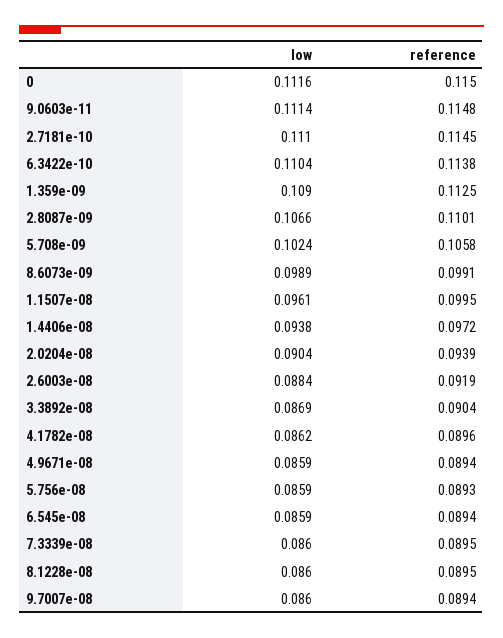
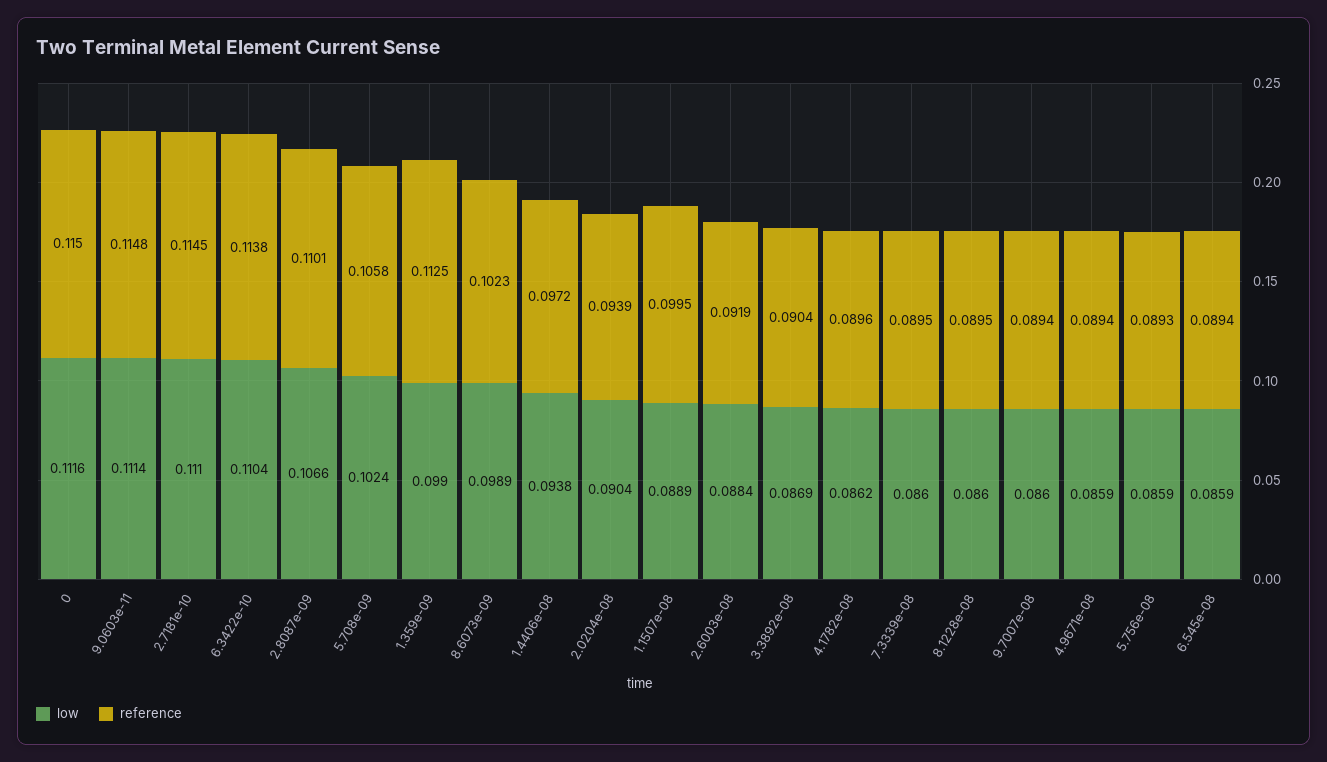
low, 1.359e-09: 0.109 -> 0.099
reference, 8.6073e-09: 0.0991 -> 0.1023
low, 1.1507e-08: 0.0961 -> 0.0889

